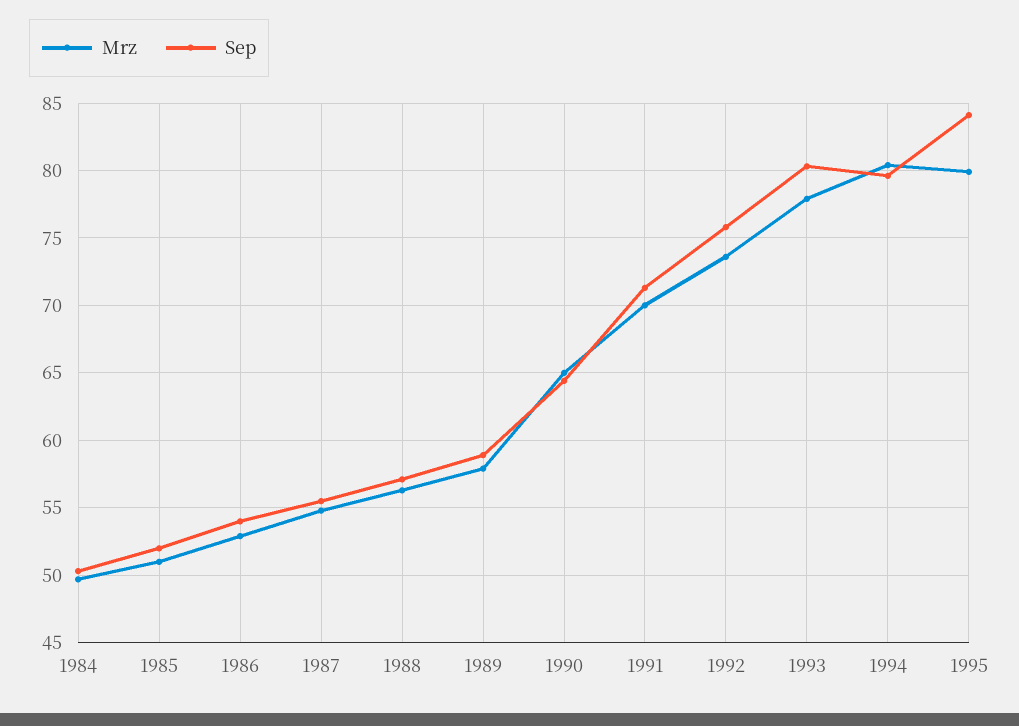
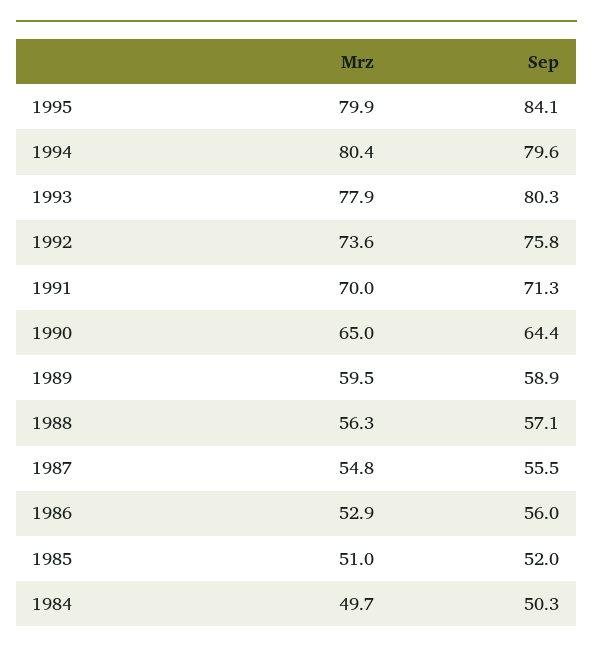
Sep, 1986: 54 -> 56
Mrz, 1989: 58 -> 59.5

